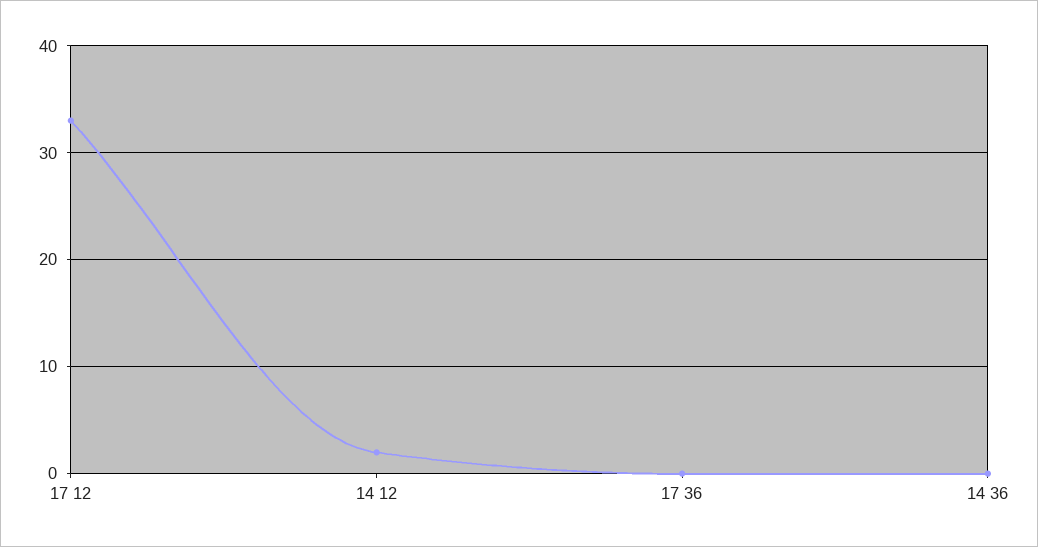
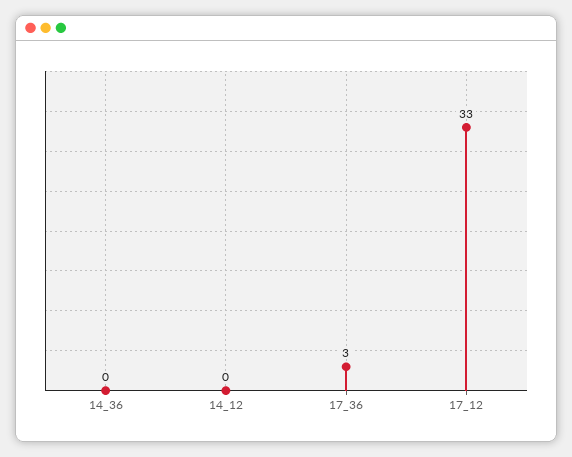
14 12: 2 -> 0
17 36: 0 -> 3

